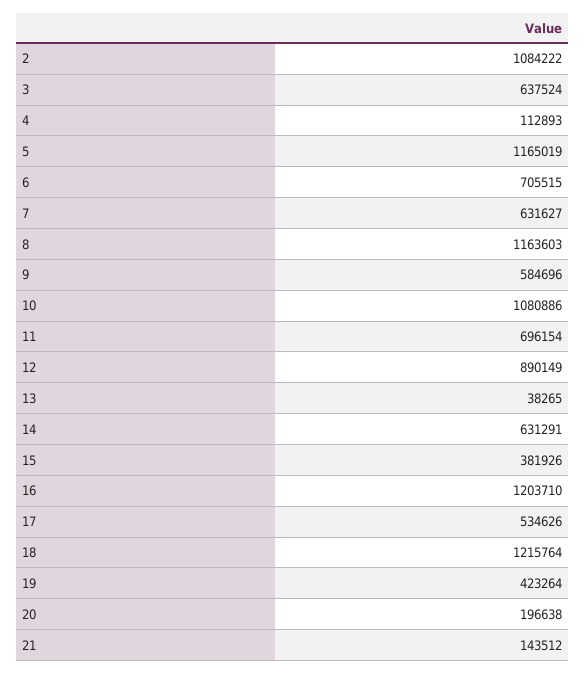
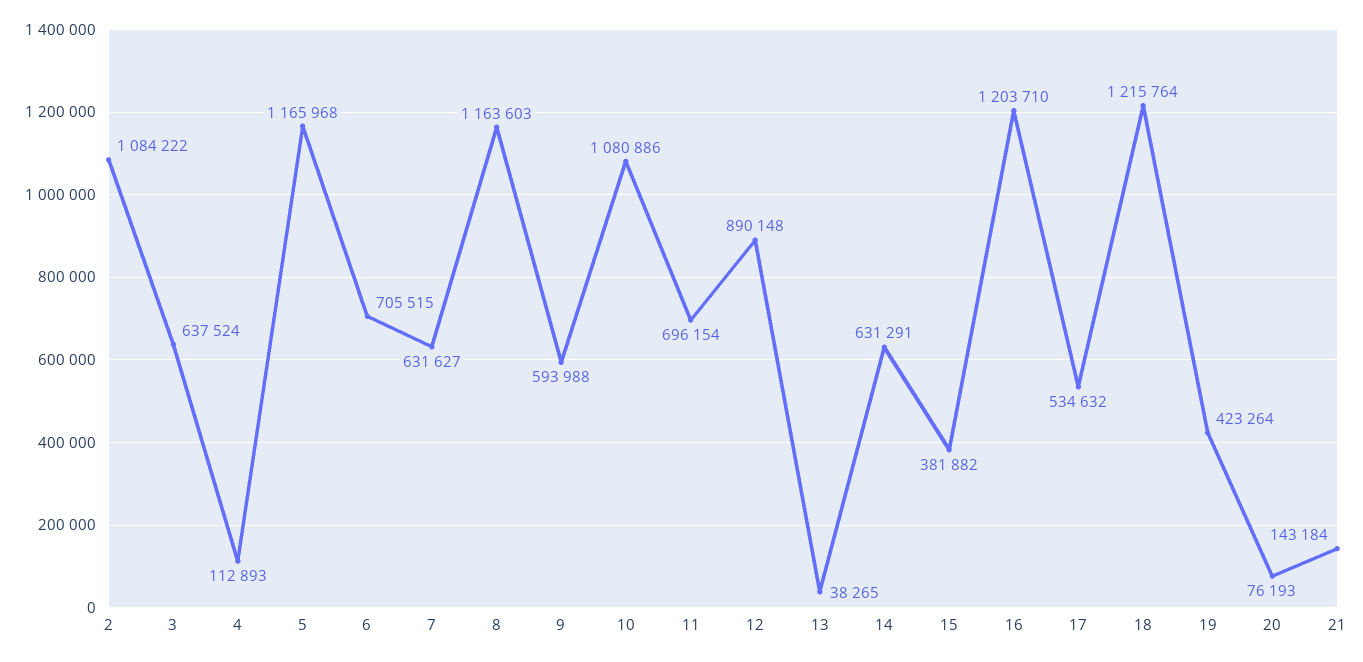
5: 1165019 -> 1165968
9: 584696 -> 593988
12: 890149 -> 890148
15: 381926 -> 381882
17: 534626 -> 534632
20: 196638 -> 76193
21: 143512 -> 143184

